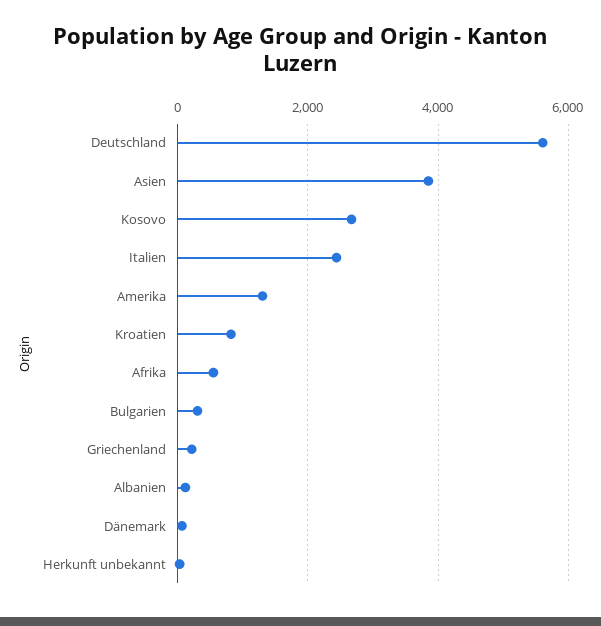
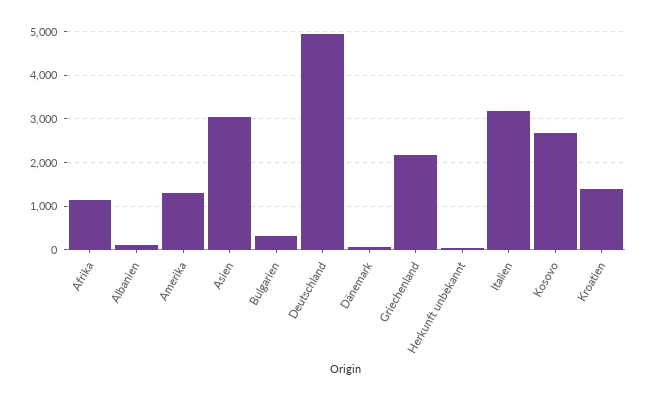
Deutschland: 5600 -> 5000
Asien: 3800 -> 3000
Italien: 2400 -> 3200
Kroatien: 800 -> 1400
Afrika: 600 -> 1200
Griechenland: 200 -> 2200

